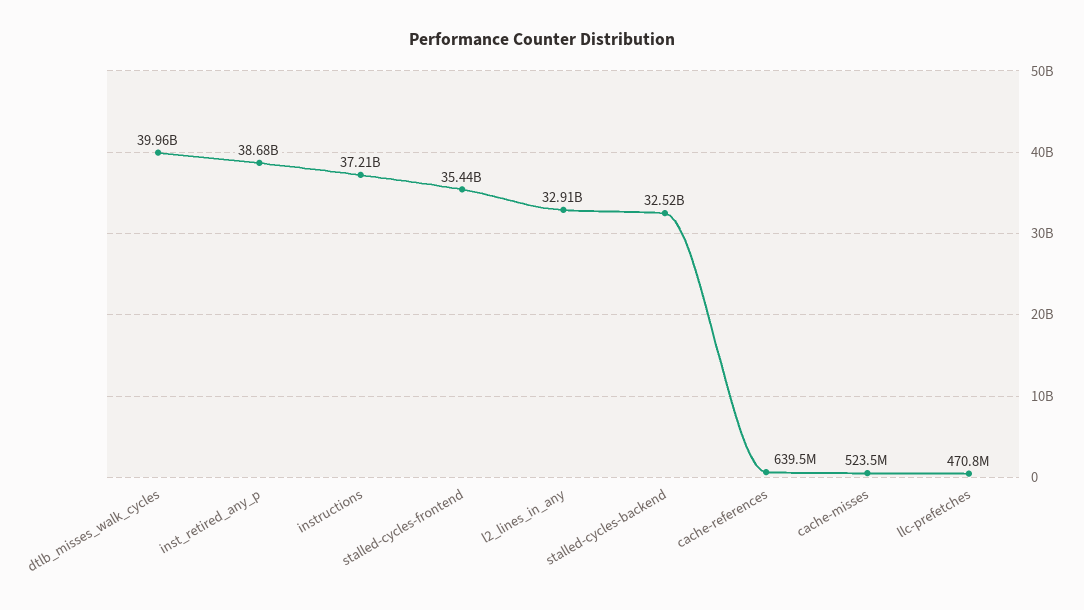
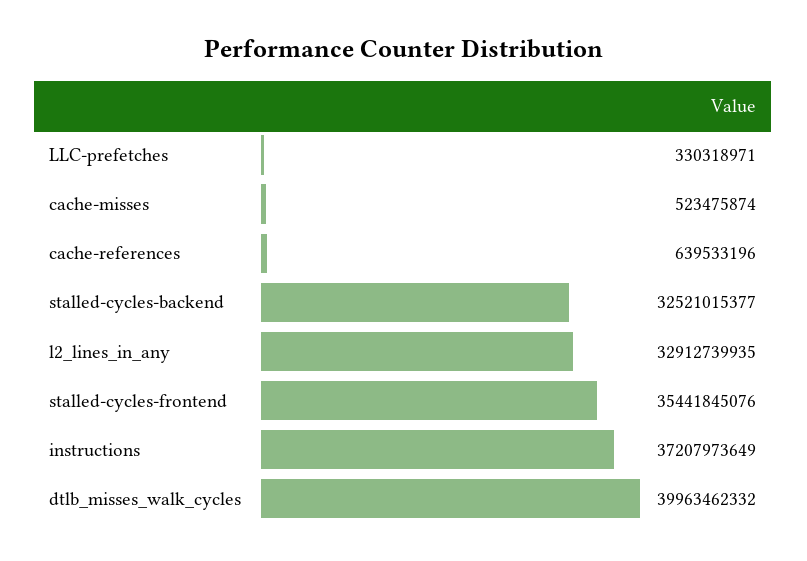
inst_retired_any_p: 38680000000 -> none
llc-prefetches: 470800000 -> 330318971

